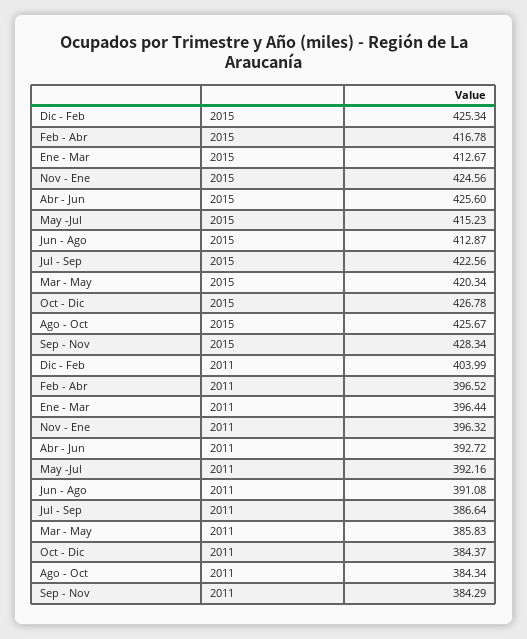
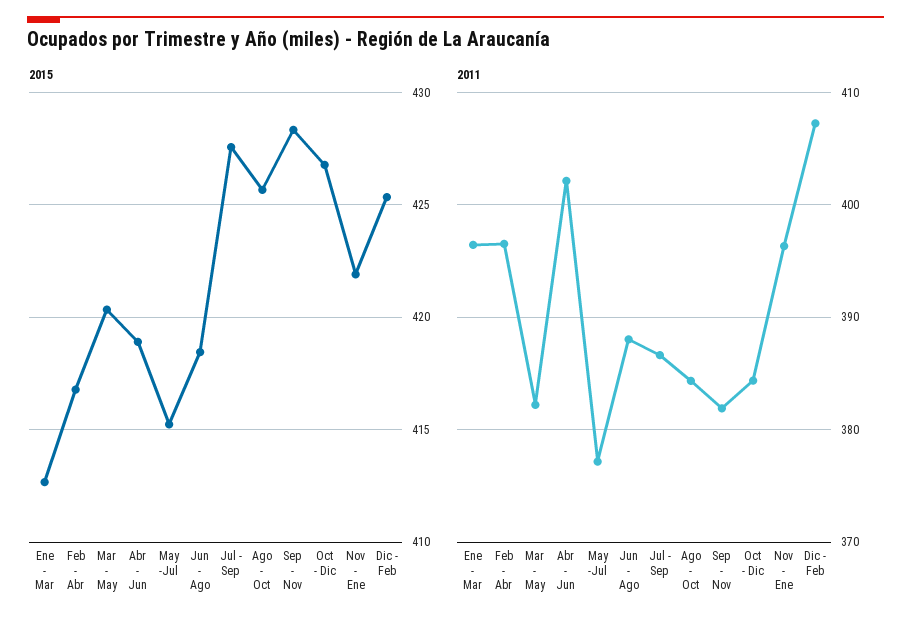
2015, Nov - Ene: 424.56 -> 422
2015, Abr - Jun: 425.6 -> 419
2015, Jun - Ago: 412.87 -> 418.5
2015, Jul - Sep: 422.56 -> 427.5
2011, Dic - Feb: 403.99 -> 407
2011, Abr - Jun: 392.72 -> 402
2011, May -Jul: 392.16 -> 377
2011, Jun - Ago: 391.08 -> 388
2011, Mar - May: 385.83 -> 382
2011, Sep - Nov: 384.29 -> 382

